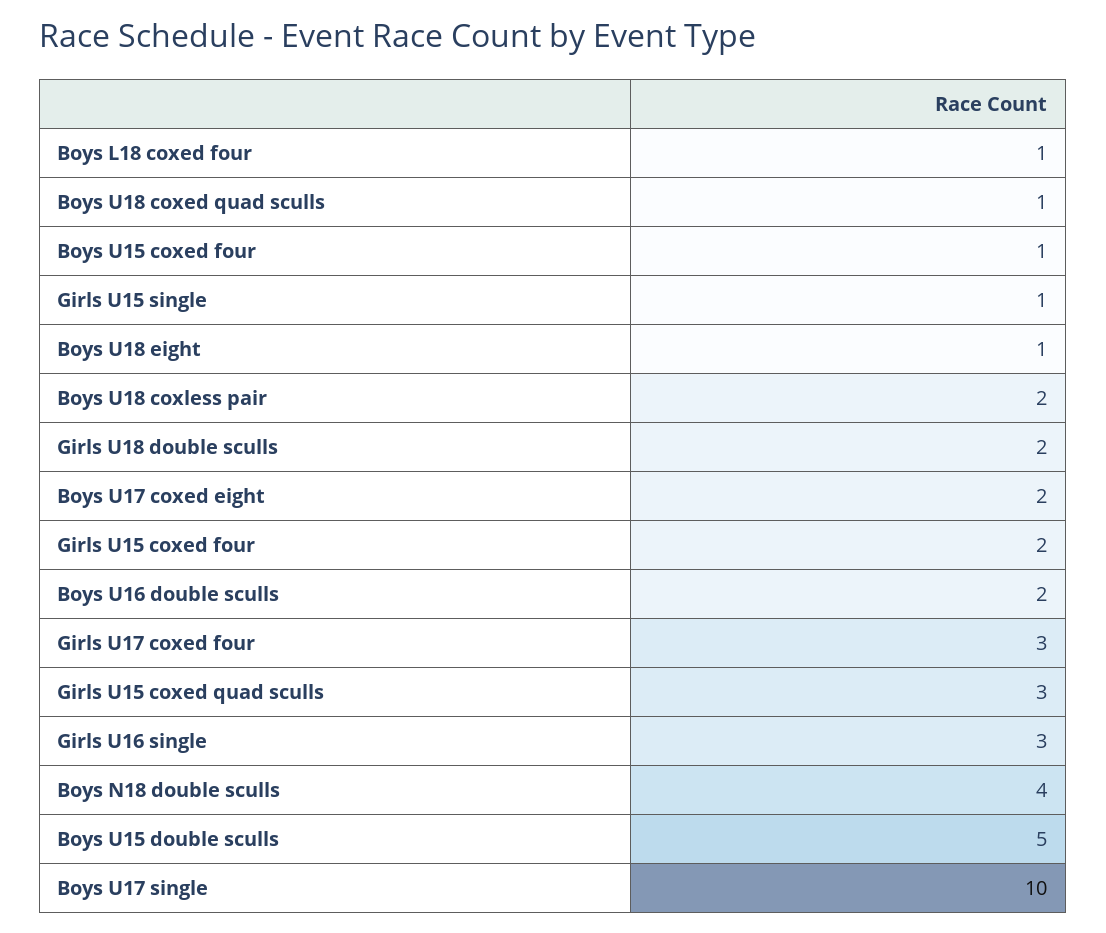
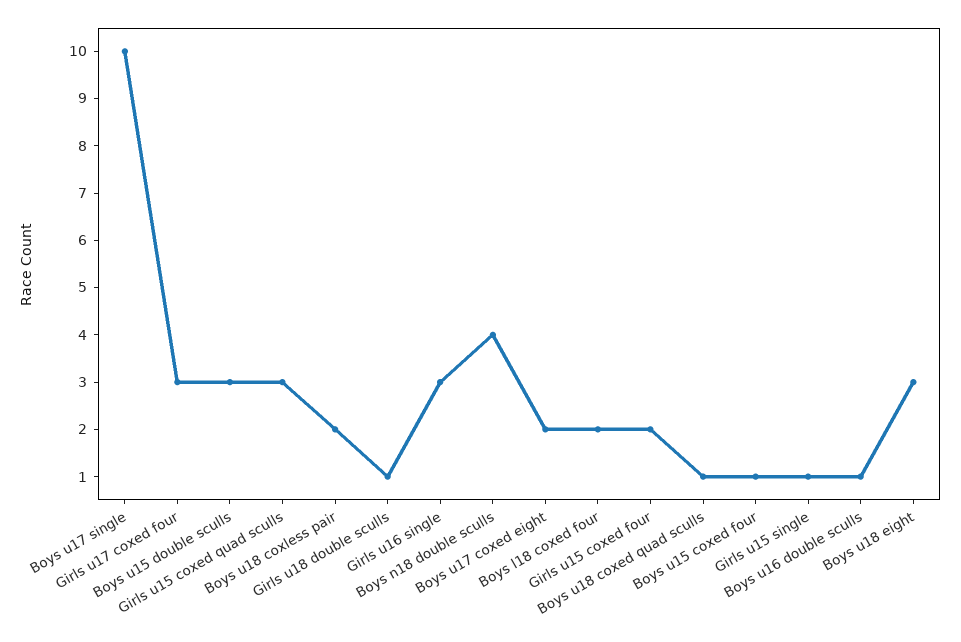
Boys L18 coxed four: 1 -> 2
Boys U18 eight: 1 -> 3
Girls U18 double sculls: 2 -> 1
Boys U16 double sculls: 2 -> 1
Boys U15 double sculls: 5 -> 3

